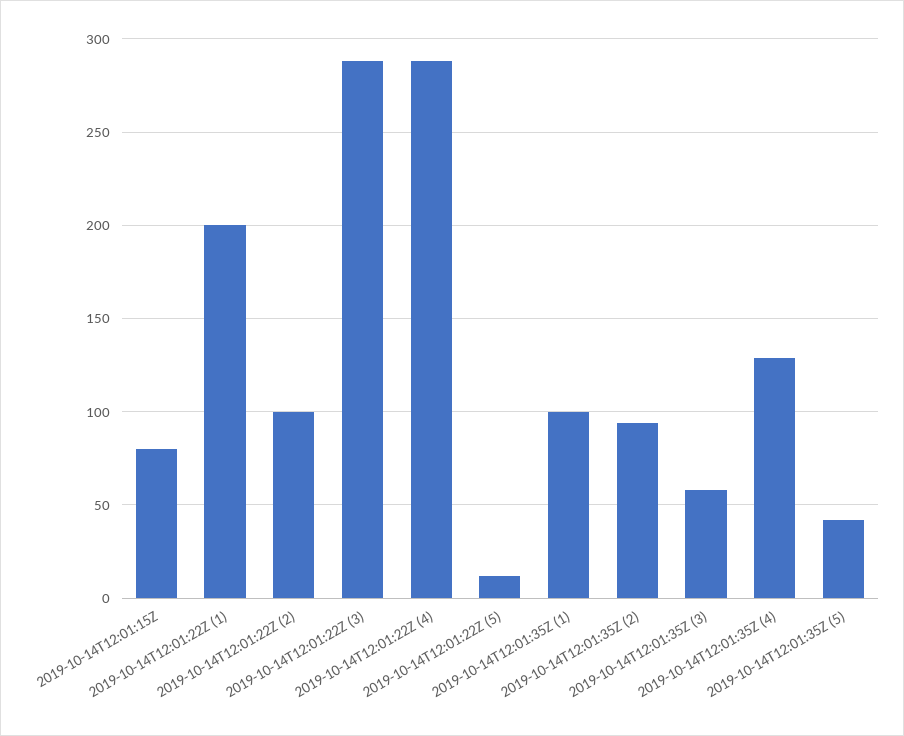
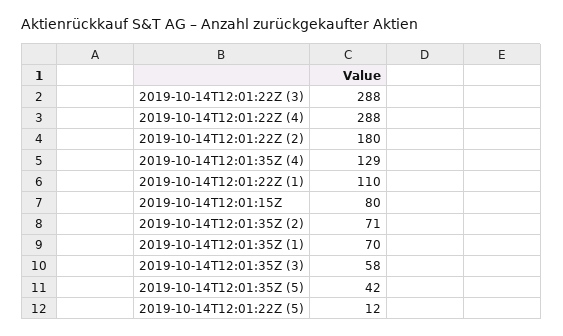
2019-10-14T12:01:22Z (1): 200 -> 110
2019-10-14T12:01:22Z (2): 100 -> 180
2019-10-14T12:01:35Z (1): 100 -> 70
2019-10-14T12:01:35Z (2): 95 -> 71

